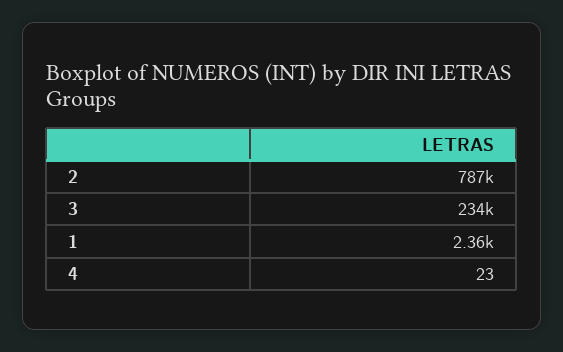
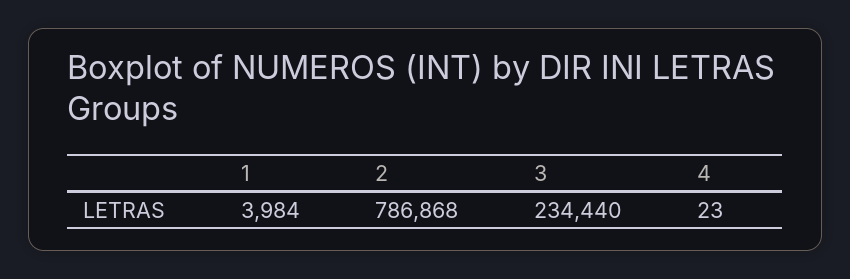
1: 2360 -> 3984

